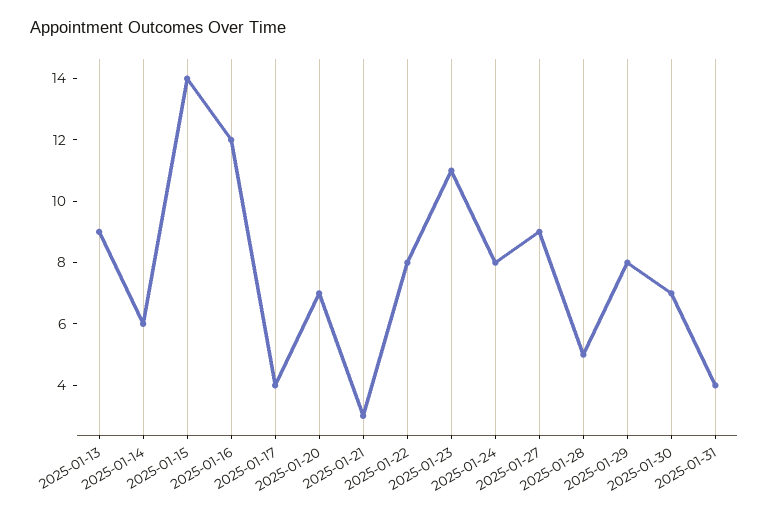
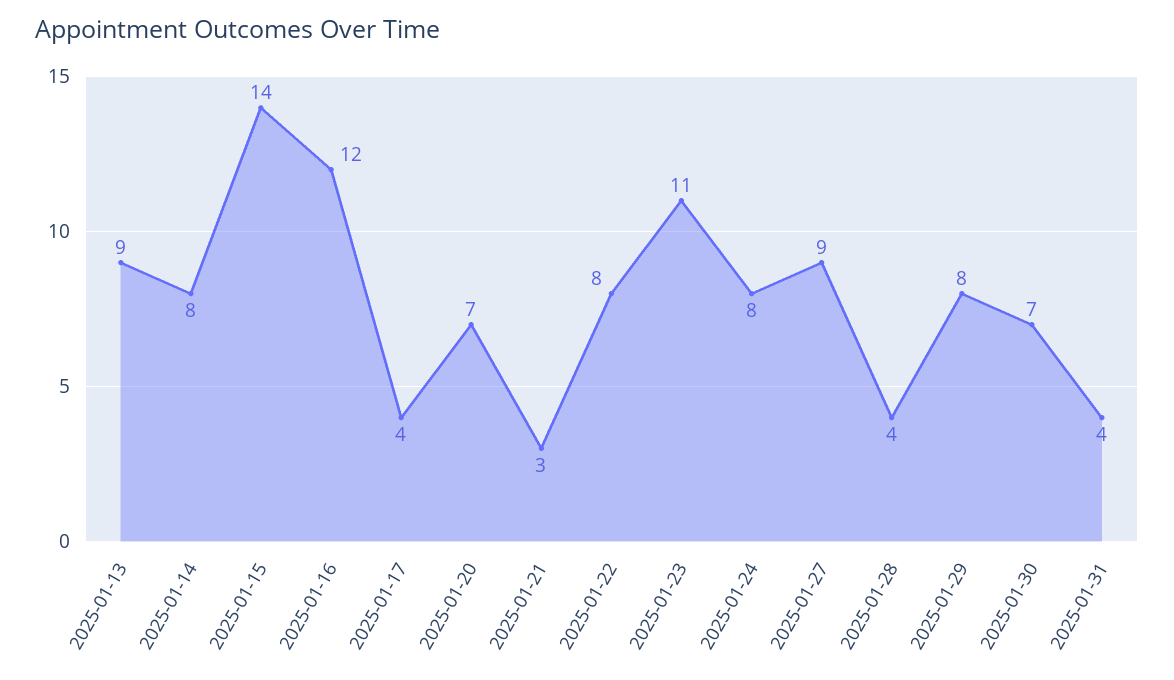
2025-01-14: 6 -> 8
2025-01-28: 5 -> 4

